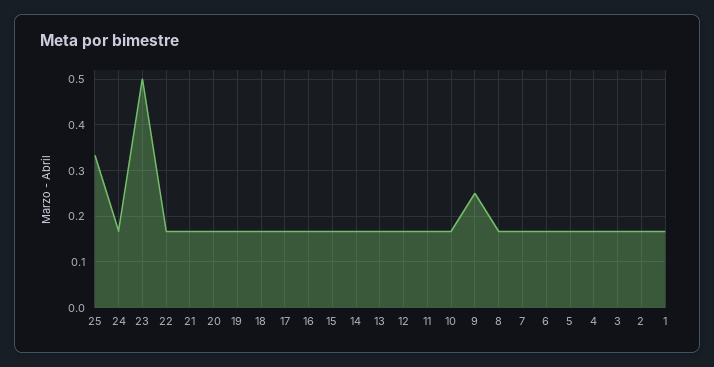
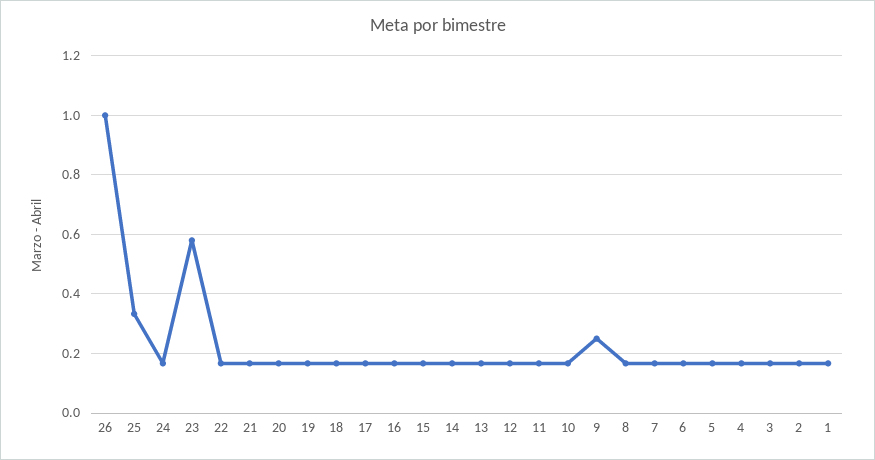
23: 0.5 -> 0.575
26: none -> 1

